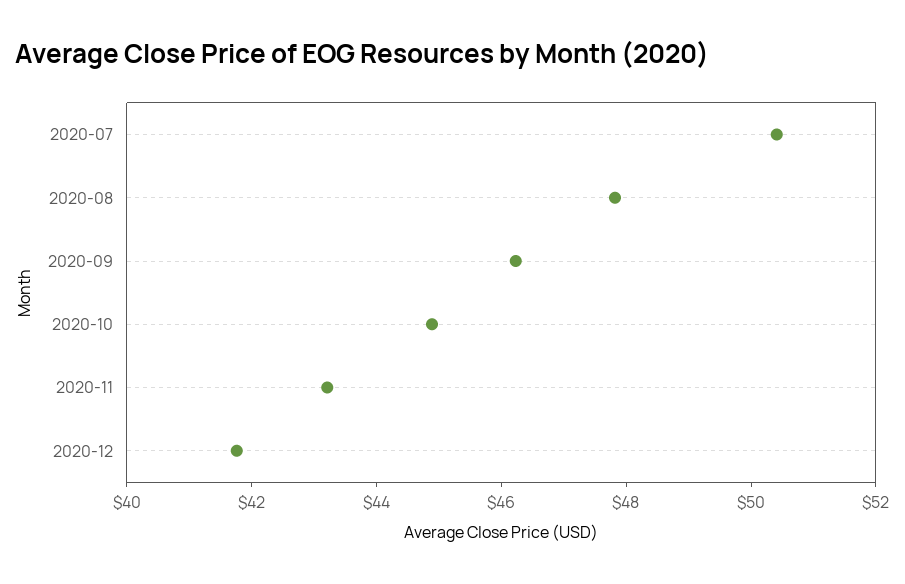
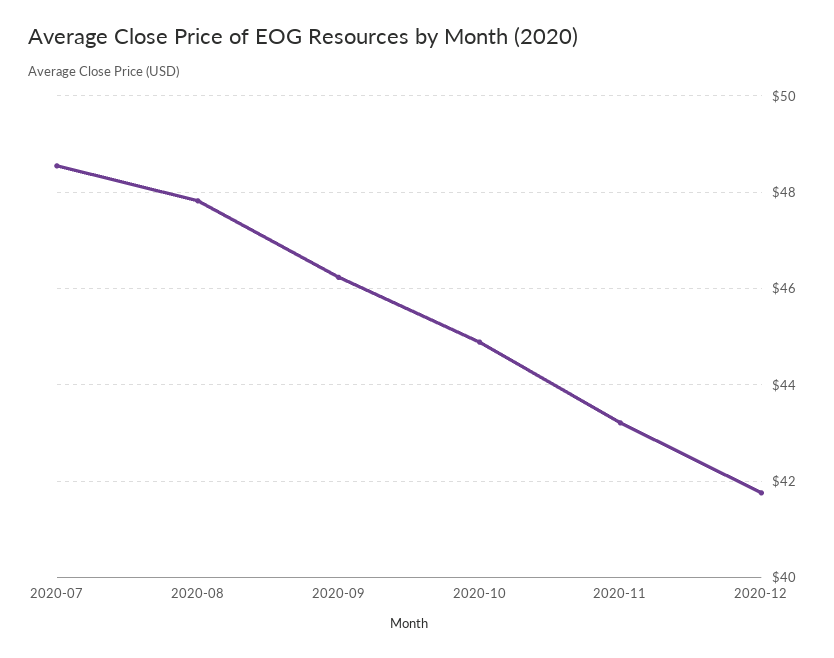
2020-07: 50.5 -> 48.6

